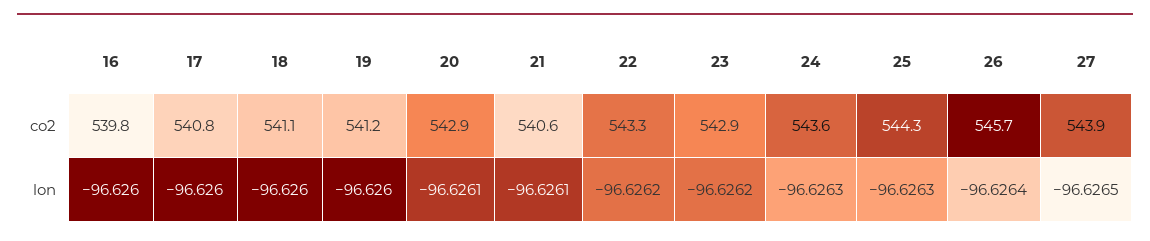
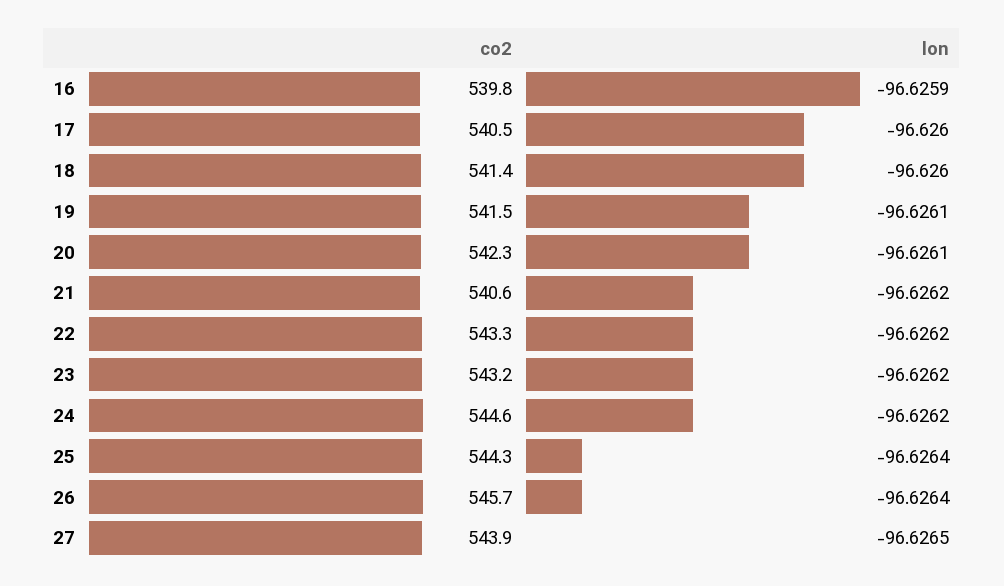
17, co2: 540.8 -> 540.5
18, co2: 541.1 -> 541.4
19, co2: 541.2 -> 541.5
20, co2: 542.9 -> 542.3
23, co2: 542.9 -> 543.2
24, co2: 543.6 -> 544.6
16, lon: -96.626 -> -96.6259
19, lon: -96.626 -> -96.6261
21, lon: -96.6261 -> -96.6262
24, lon: -96.6263 -> -96.6262
25, lon: -96.6263 -> -96.6264

